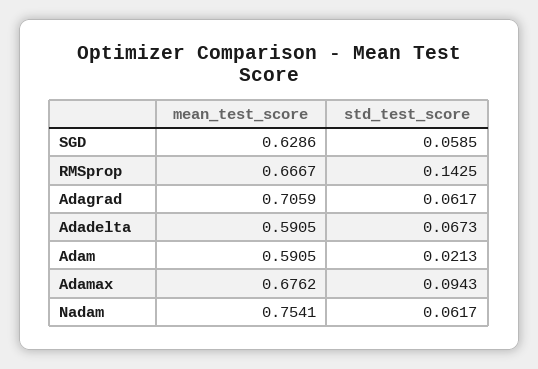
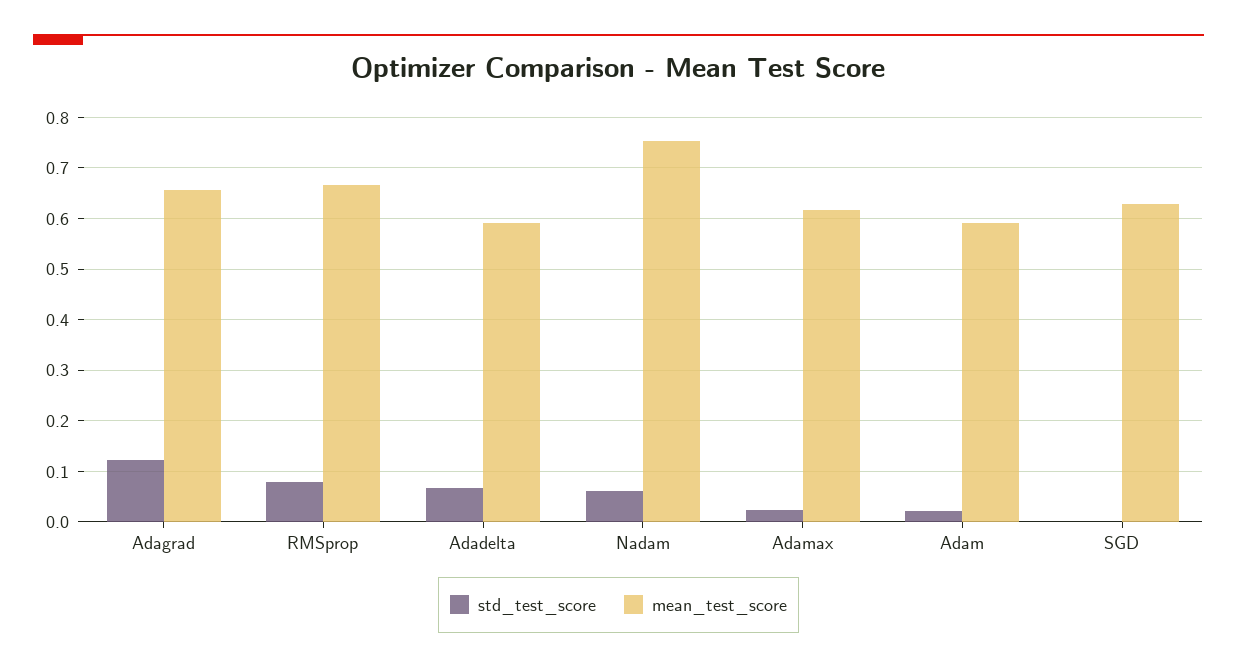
std_test_score, SGD: 0.0585 -> 0
std_test_score, RMSprop: 0.1425 -> 0.08
mean_test_score, Adagrad: 0.7059 -> 0.66
std_test_score, Adagrad: 0.0617 -> 0.12
mean_test_score, Adamax: 0.6762 -> 0.62
std_test_score, Adamax: 0.0943 -> 0.02

